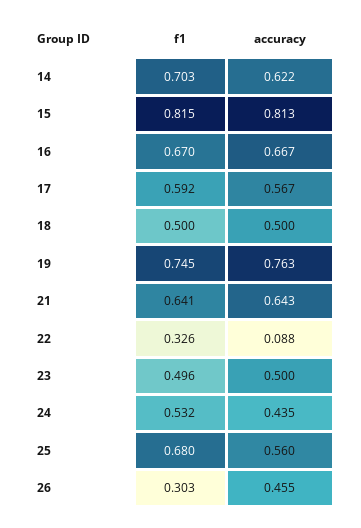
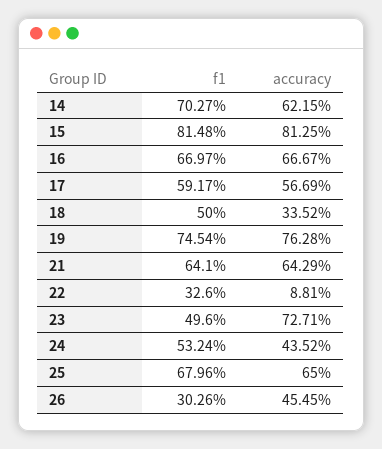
accuracy, 18: 0.5 -> 0.3352
accuracy, 23: 0.5 -> 0.7271
accuracy, 25: 0.56 -> 0.65

